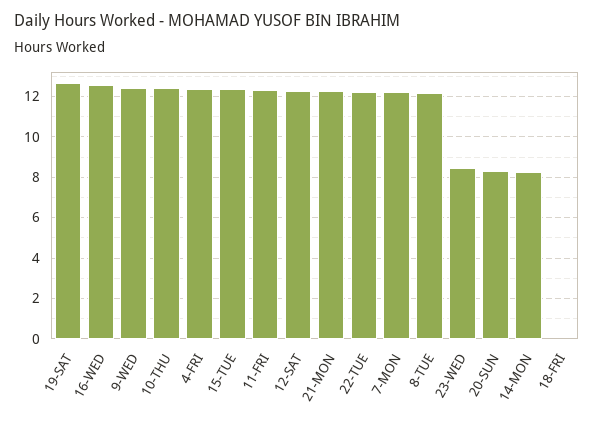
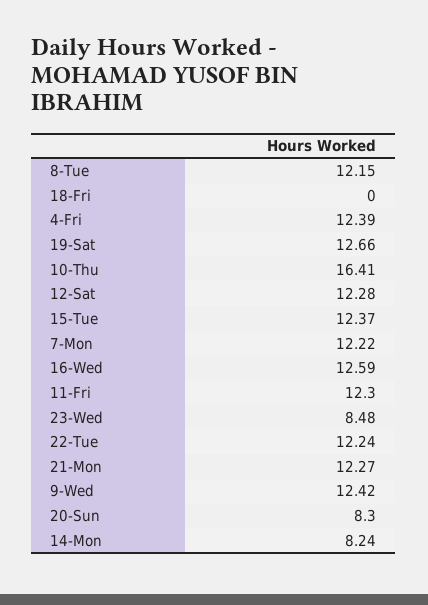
10-THU: 12.5 -> 16.41

